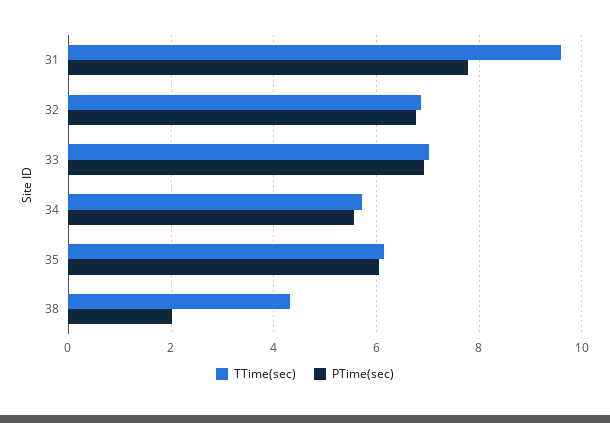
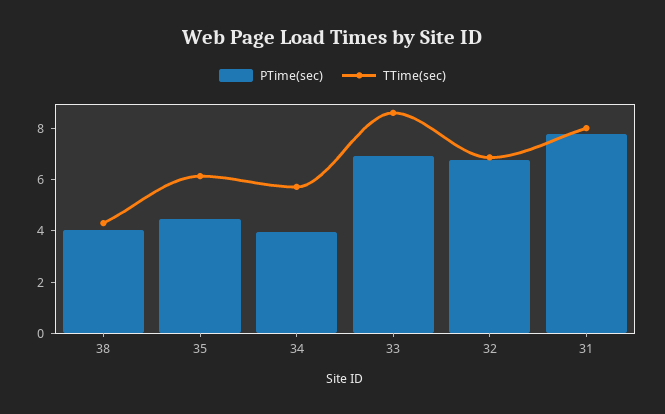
TTime(sec), 31: 9.6 -> 8
TTime(sec), 33: 7 -> 8.5
PTime(sec), 34: 5.6 -> 4
PTime(sec), 35: 6 -> 4.5
PTime(sec), 38: 2 -> 4

